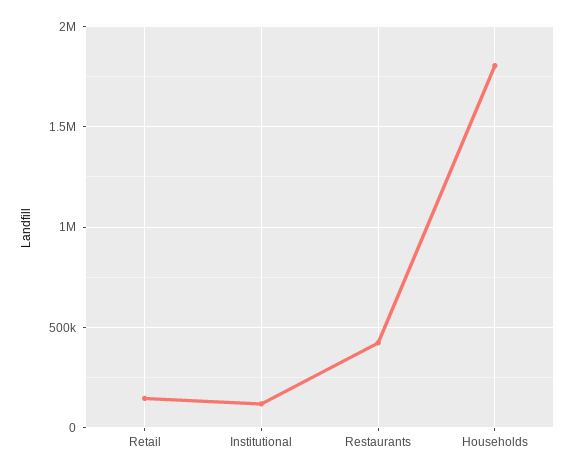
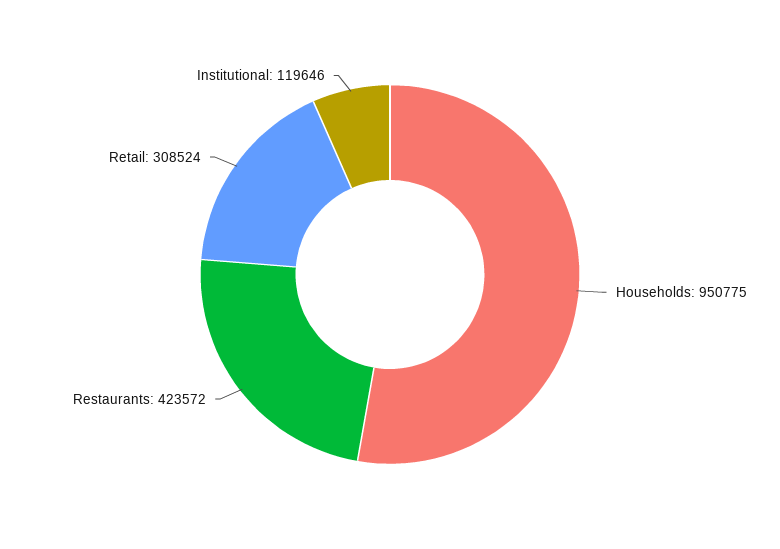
Retail: 150000 -> 308524
Households: 1800000 -> 950775

